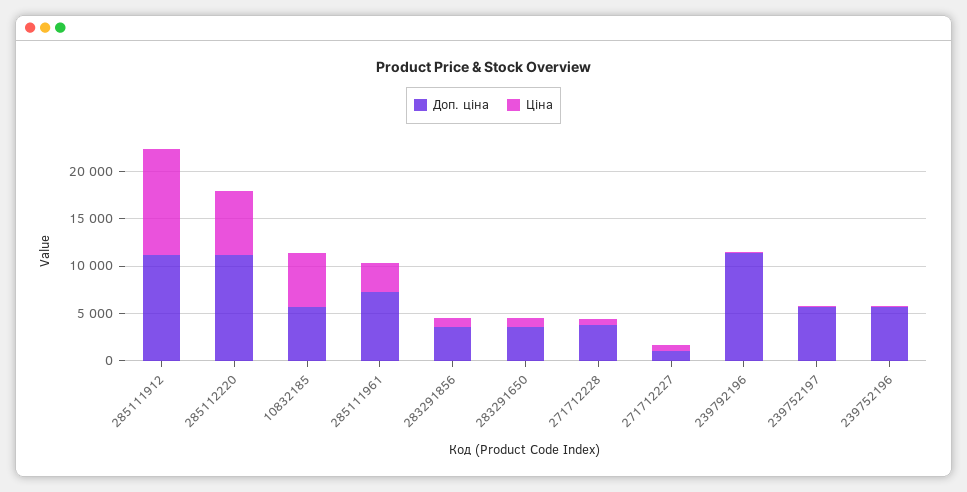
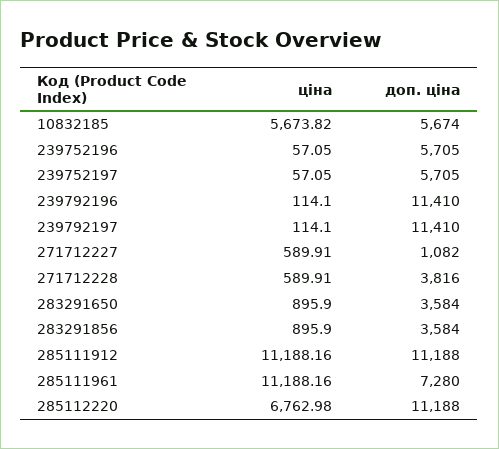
Ціна, 285111961: 3000 -> 11188.16
Ціна, 239792197: none -> 114.1
Доп. ціна, 239792197: none -> 11410

